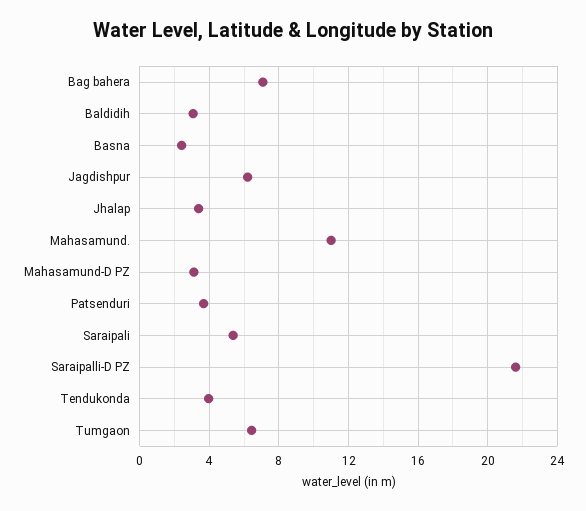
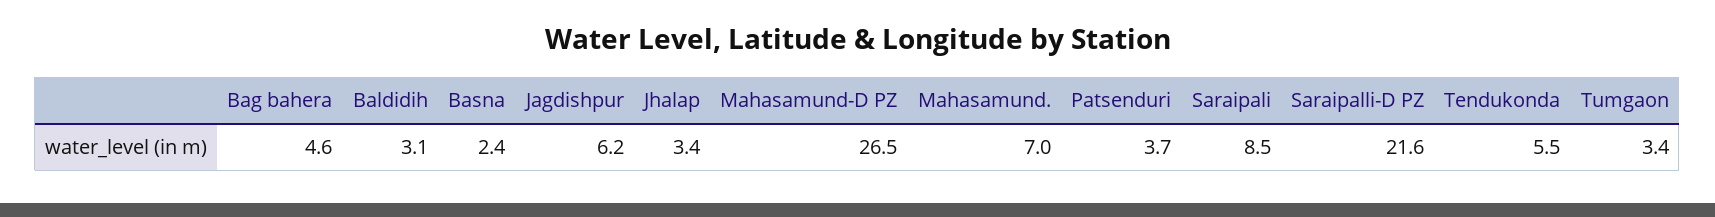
Bag bahera: 7 -> 4.6
Mahasamund.: 11 -> 7
Mahasamund-D PZ: 3 -> 26.5
Saraipali: 5.5 -> 8.5
Tendukonda: 4 -> 5.5
Tumgaon: 6.5 -> 3.4

